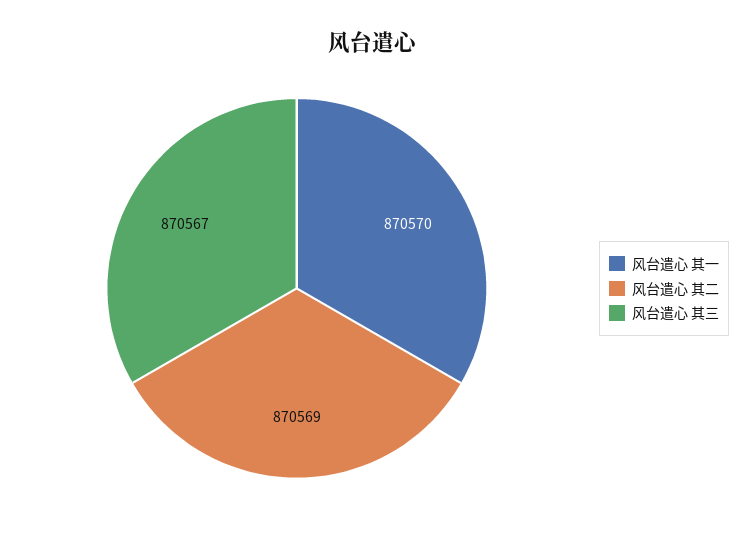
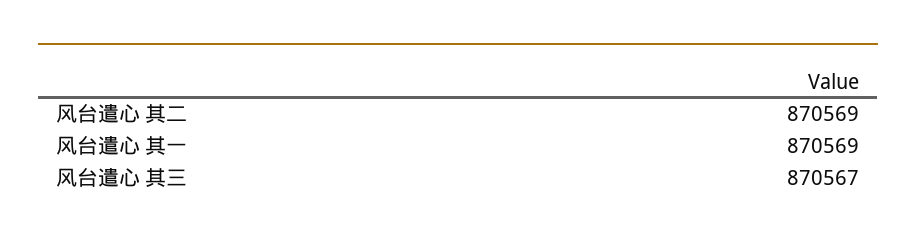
风台遣心 其一: 870570 -> 870569

